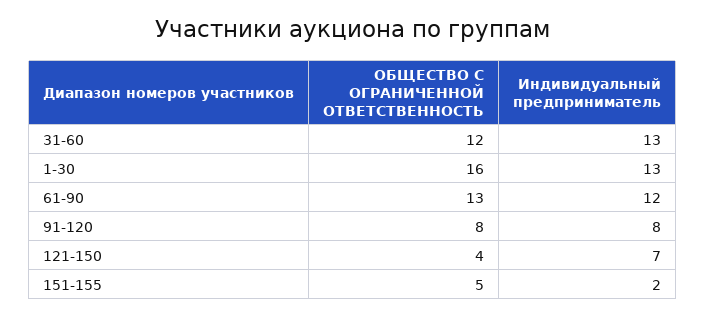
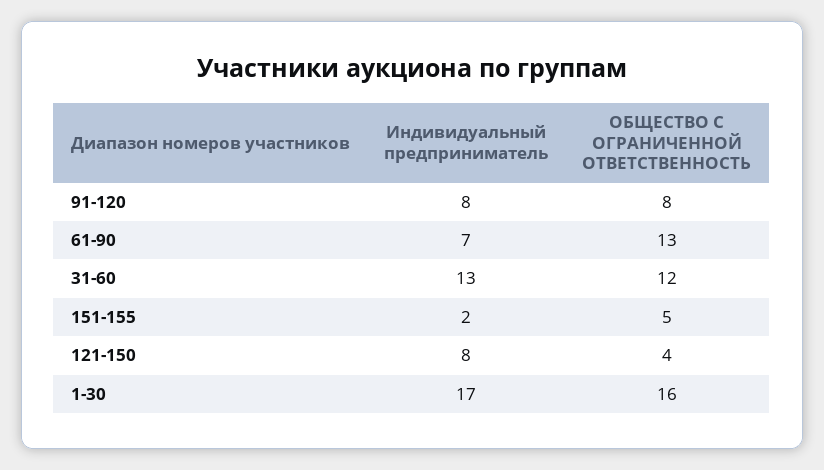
Индивидуальный предприниматель, 1-30: 13 -> 17
Индивидуальный предприниматель, 61-90: 12 -> 7
Индивидуальный предприниматель, 121-150: 7 -> 8

